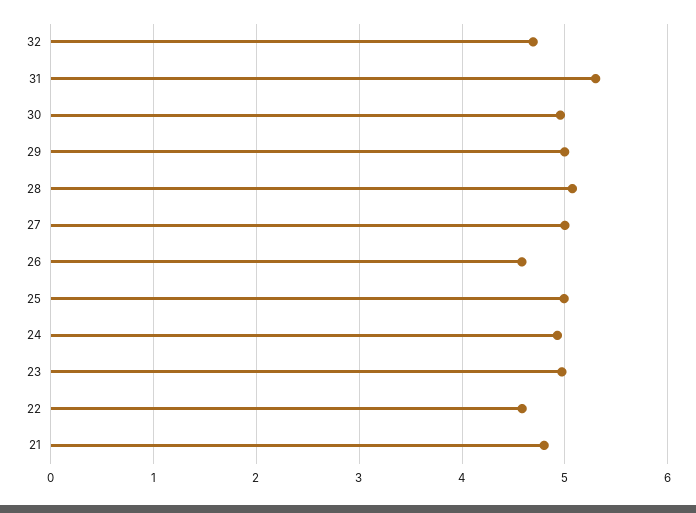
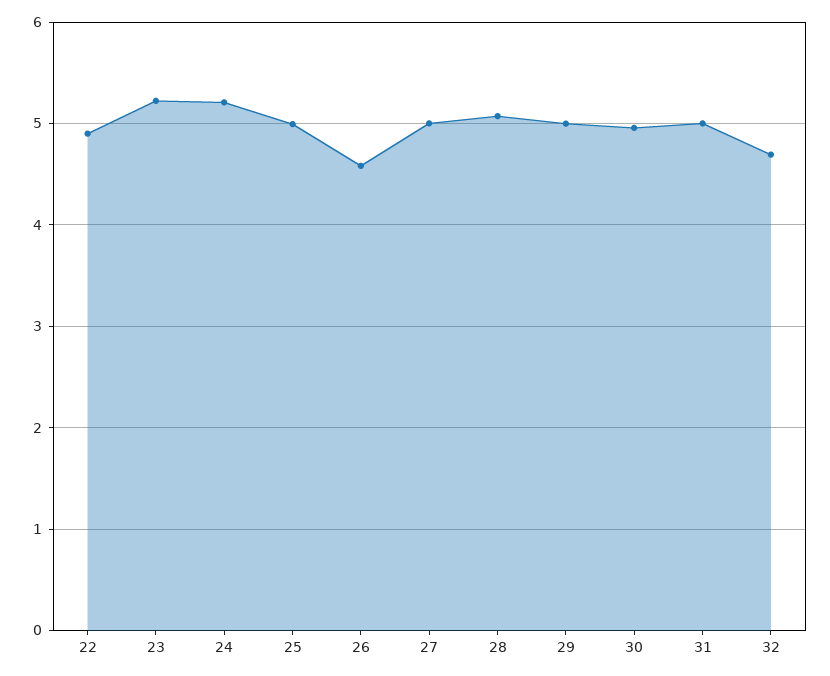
31: 5.3 -> 5
24: 4.9 -> 5.2
23: 5 -> 5.2
22: 4.6 -> 4.9
21: 4.8 -> none

